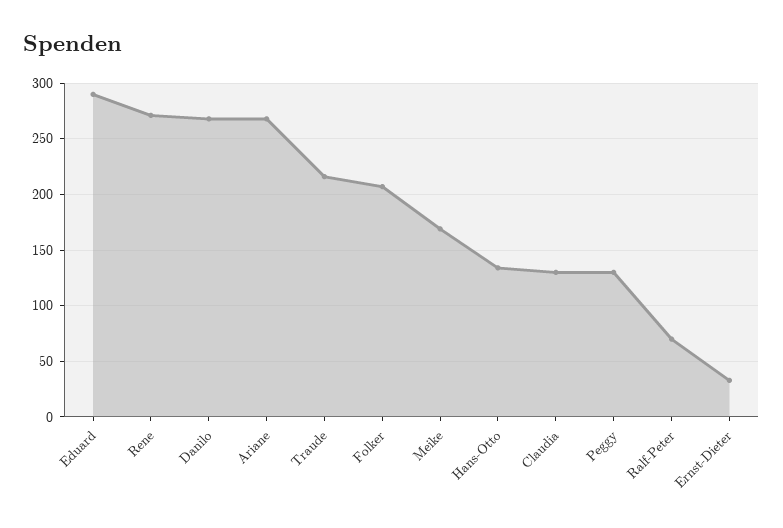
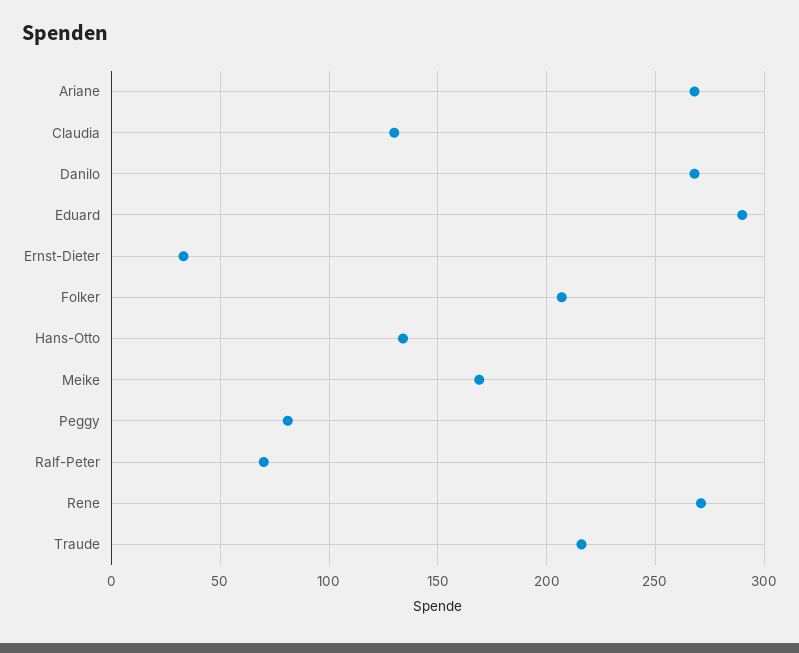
Peggy: 130 -> 80

